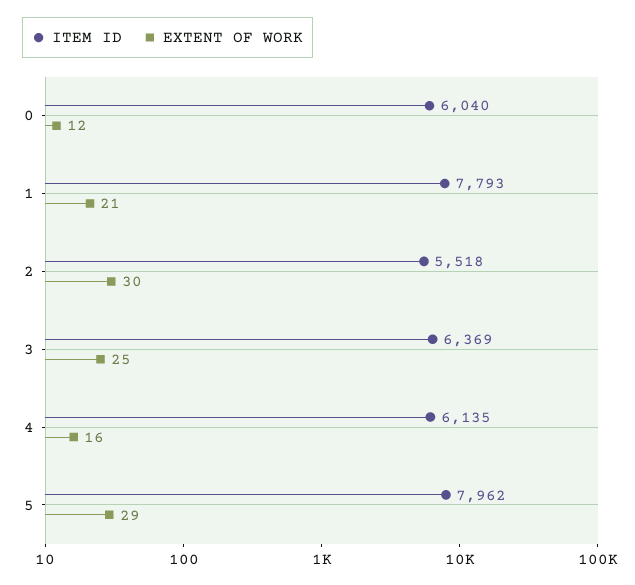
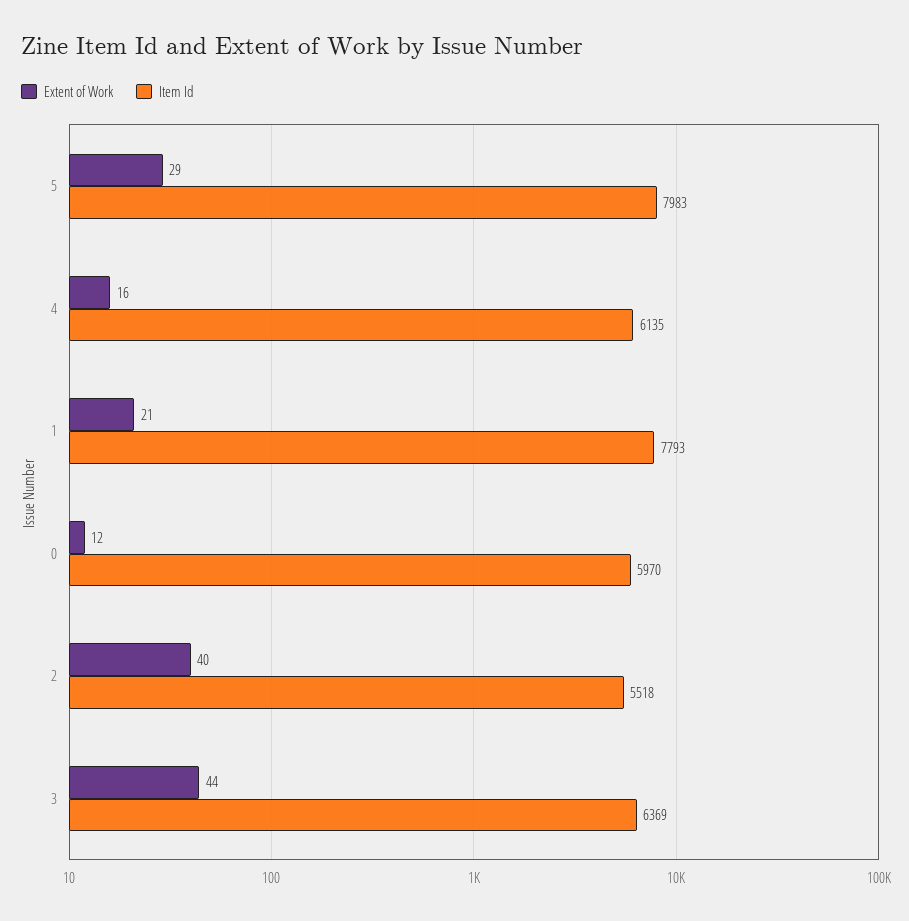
ITEM ID, 0: 6040 -> 5970
EXTENT OF WORK, 2: 30 -> 40
EXTENT OF WORK, 3: 25 -> 44
ITEM ID, 5: 7962 -> 7983

